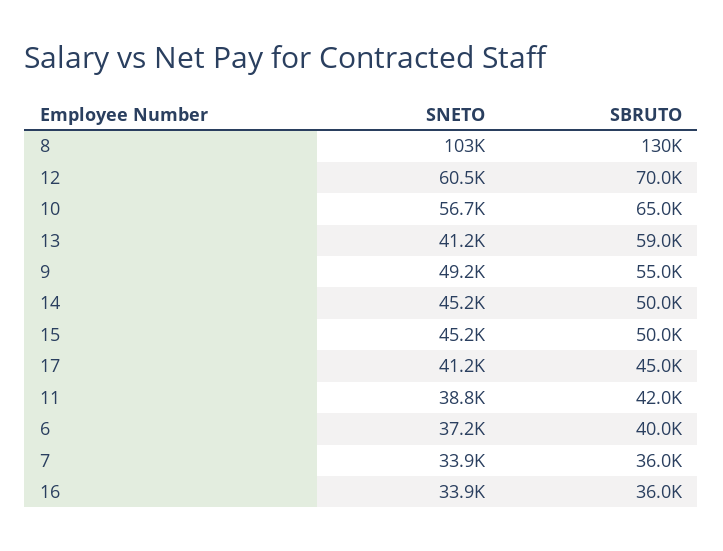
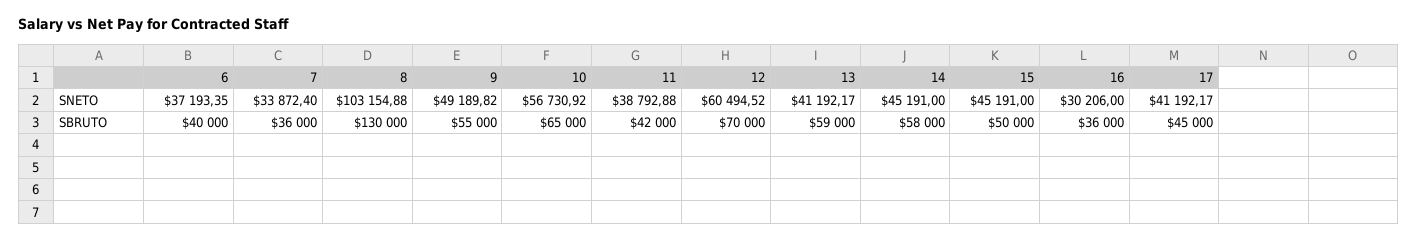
SBRUTO, 14: 50000 -> 58000
SNETO, 16: 33900 -> 30206

